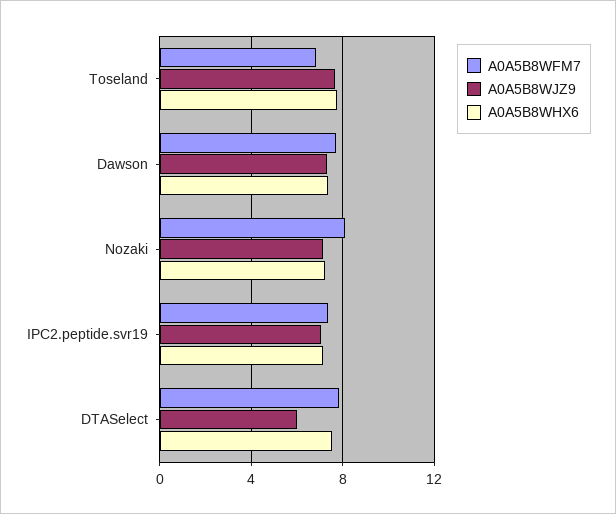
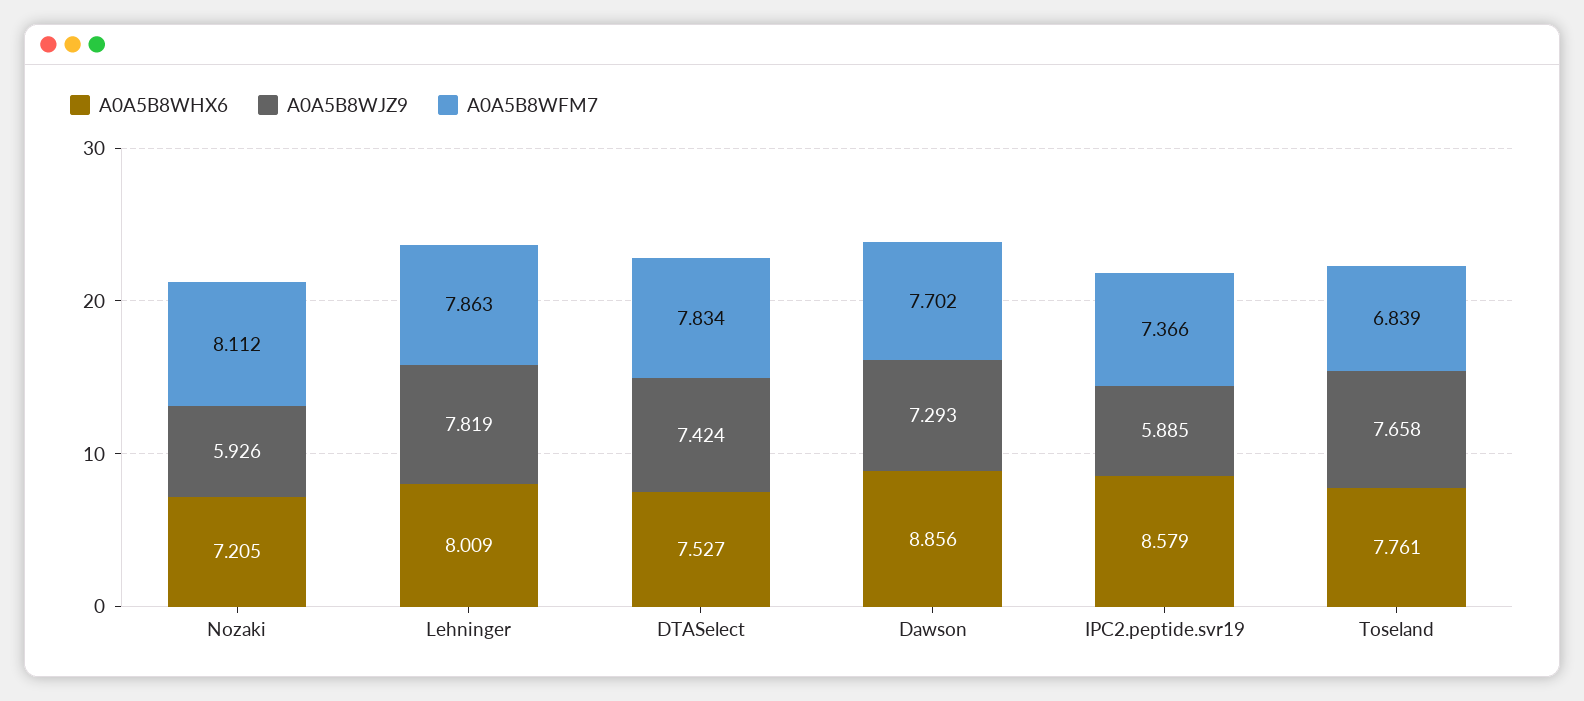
A0A5B8WHX6, Dawson: 7.5 -> 8.856
A0A5B8WJZ9, Nozaki: 7 -> 5.926
A0A5B8WJZ9, IPC2.peptide.svr19: 7 -> 5.885
A0A5B8WHX6, IPC2.peptide.svr19: 7 -> 8.579
A0A5B8WJZ9, DTASelect: 6 -> 7.424
A0A5B8WHX6, Lehninger: none -> 8.009
A0A5B8WJZ9, Lehninger: none -> 7.819
A0A5B8WFM7, Lehninger: none -> 7.863

